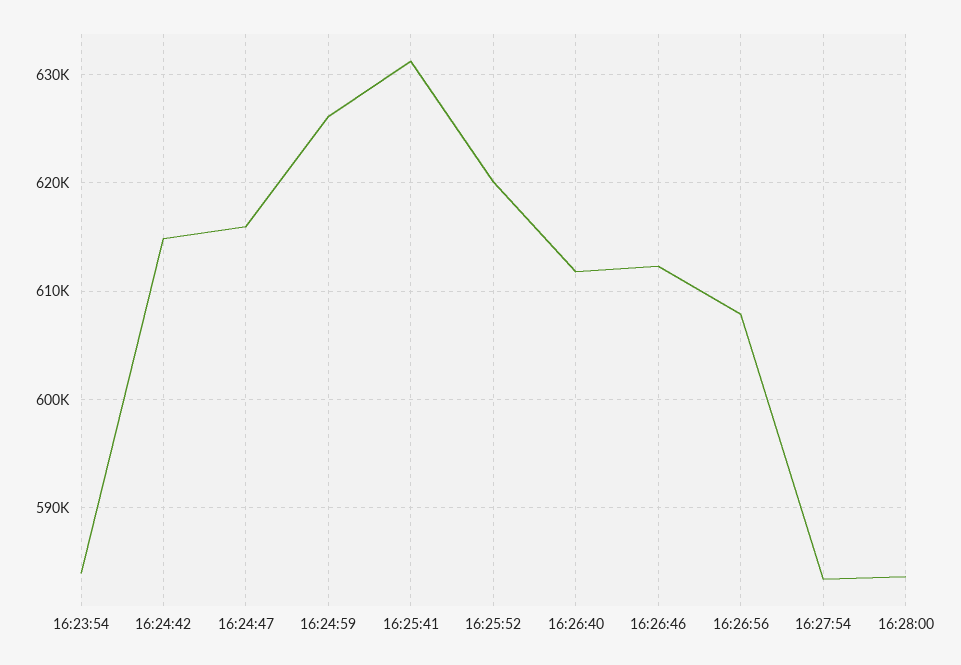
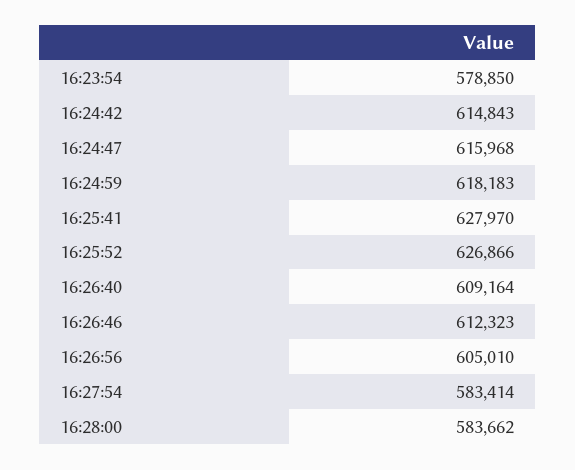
16:23:54: 584000 -> 578850
16:24:59: 626000 -> 618183
16:25:41: 631000 -> 627970
16:25:52: 620000 -> 626866
16:26:40: 612000 -> 609164
16:26:56: 608000 -> 605010

